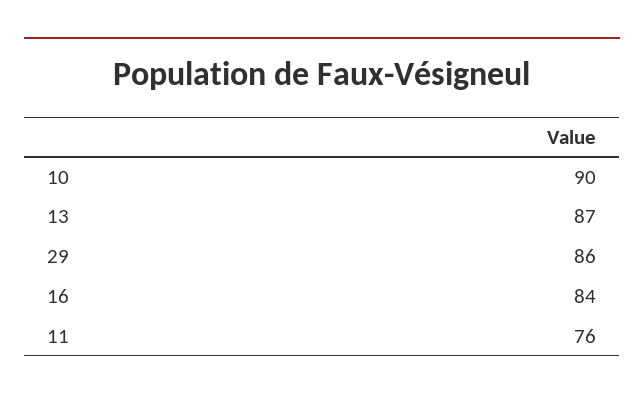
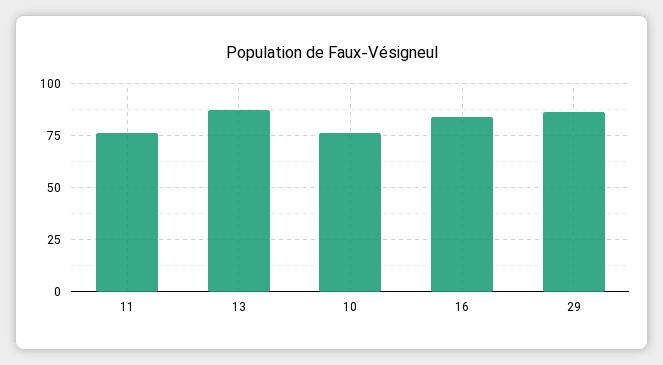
10: 90 -> 75

